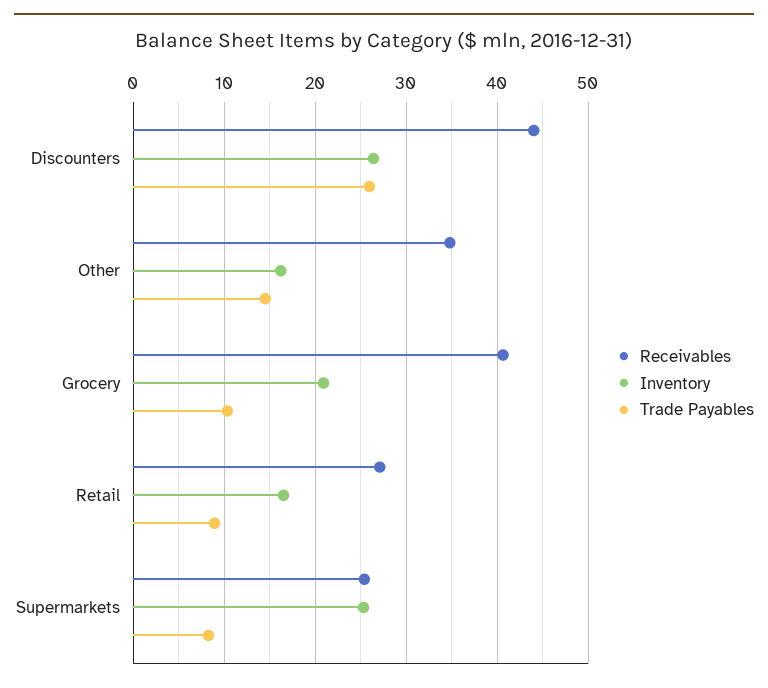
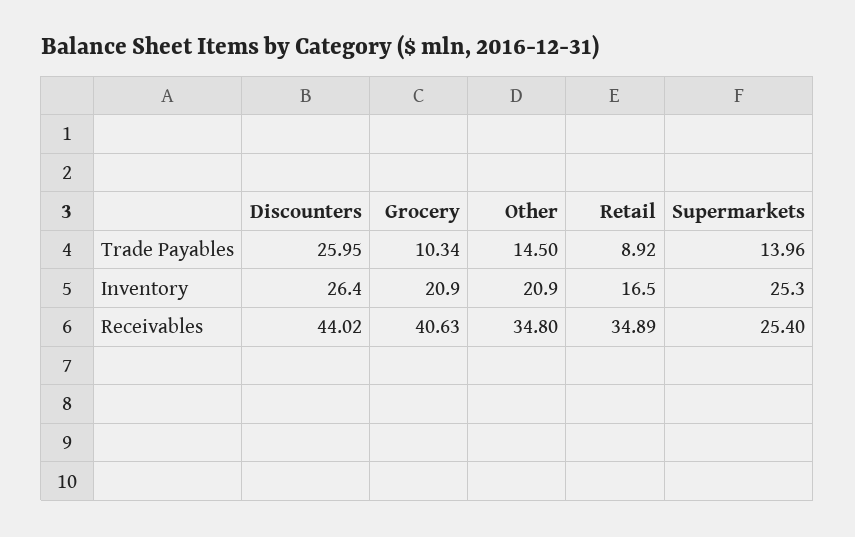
Inventory, Other: 16 -> 20.9
Receivables, Retail: 27 -> 34.89
Trade Payables, Supermarkets: 8 -> 13.96

